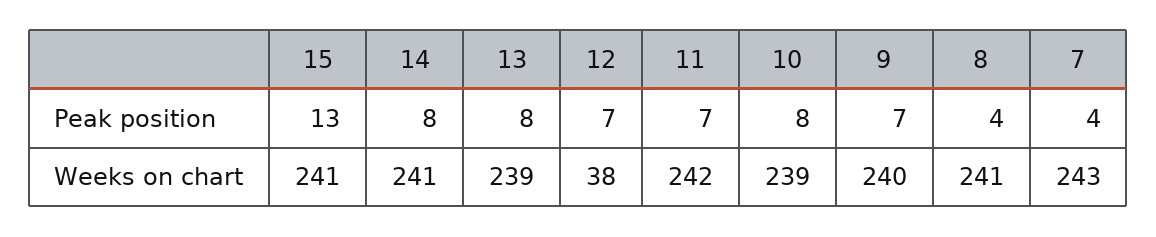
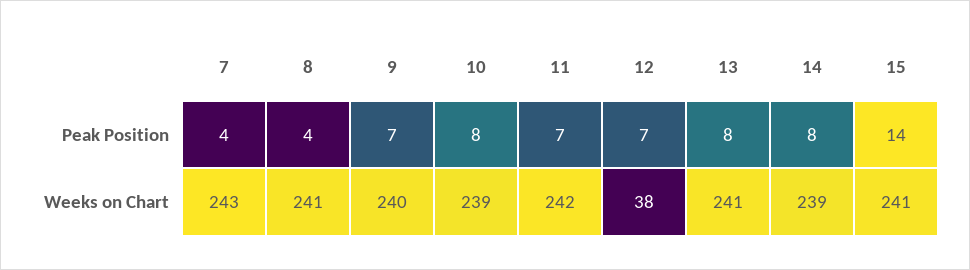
15, Peak position: 13 -> 14
14, Weeks on chart: 241 -> 239
13, Weeks on chart: 239 -> 241

